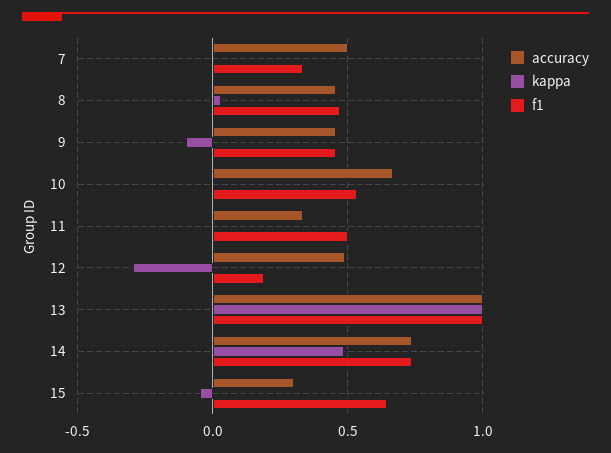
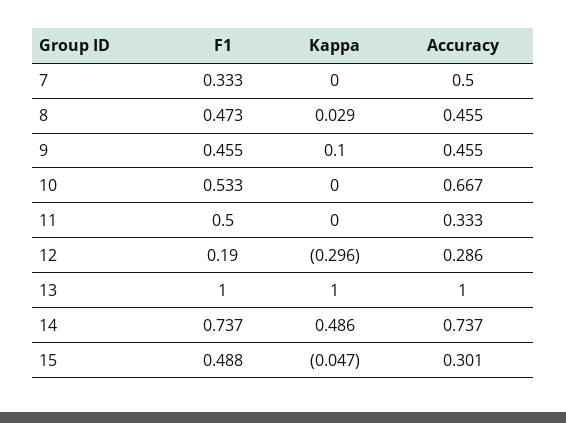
kappa, 9: -0.1 -> 0.1
accuracy, 12: 0.5 -> 0.286
f1, 15: 0.65 -> 0.488

